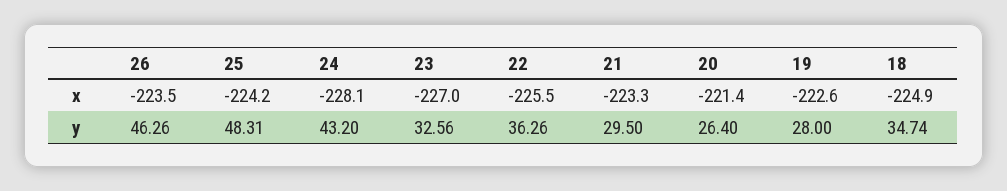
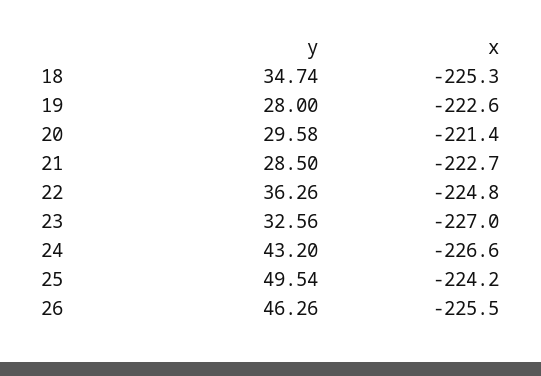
26, x: -223.5 -> -225.5
24, x: -228.1 -> -226.6
22, x: -225.5 -> -224.8
21, x: -223.3 -> -222.7
18, x: -224.9 -> -225.3
25, y: 48.31 -> 49.54
21, y: 29.5 -> 28.5
20, y: 26.4 -> 29.58

